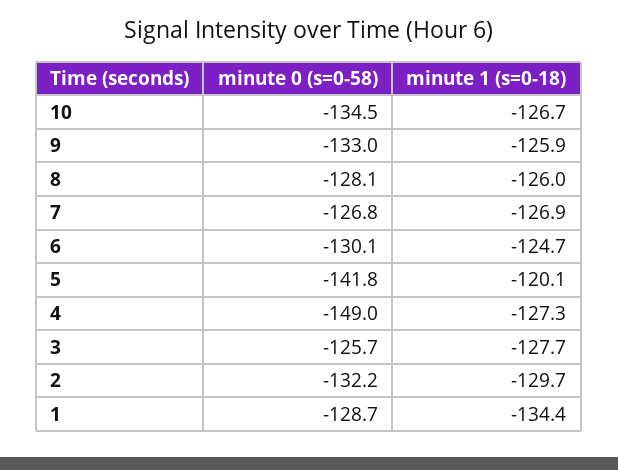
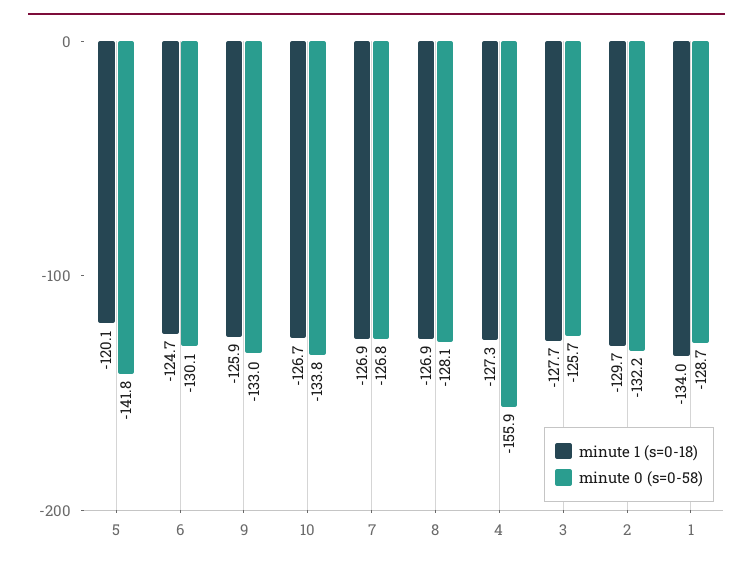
minute 0 (s=0-58), 10: -134.5 -> -133.8
minute 1 (s=0-18), 8: -126 -> -126.9
minute 0 (s=0-58), 4: -149 -> -155.9
minute 1 (s=0-18), 1: -134.4 -> -134

